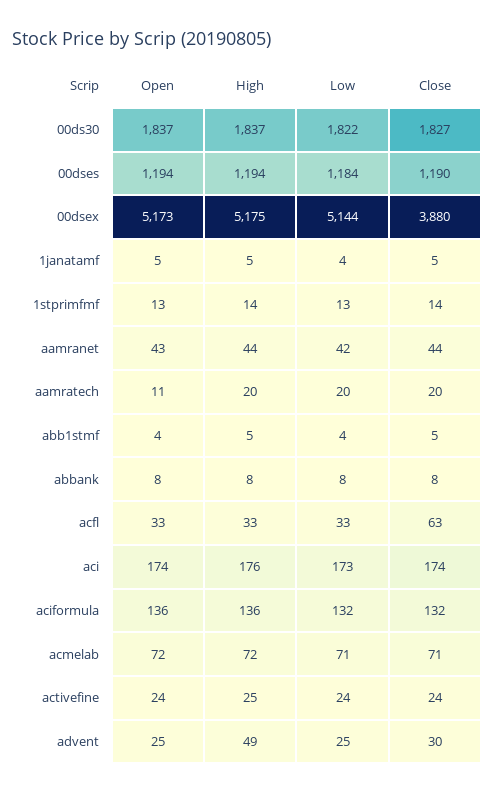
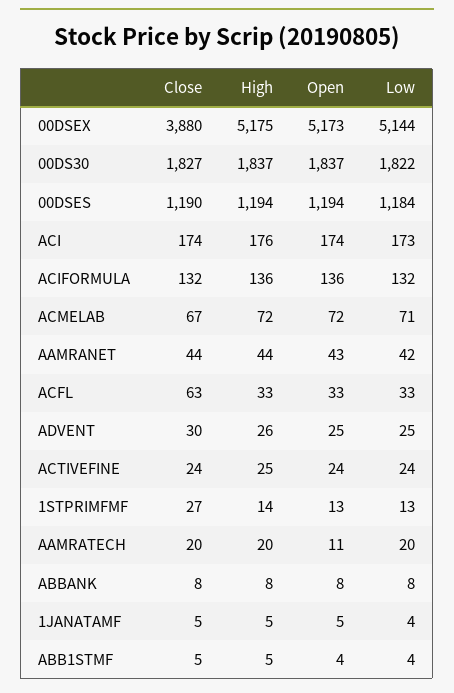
Close, 1stprimfmf: 14 -> 27
Close, acmelab: 71 -> 67
High, advent: 49 -> 26

